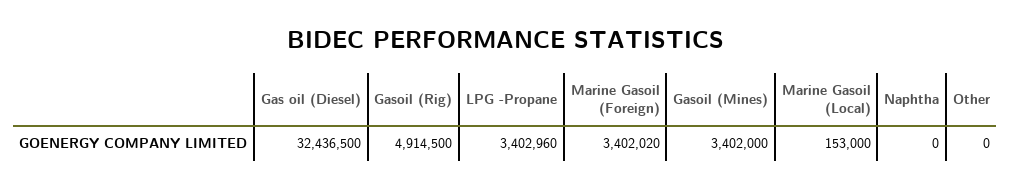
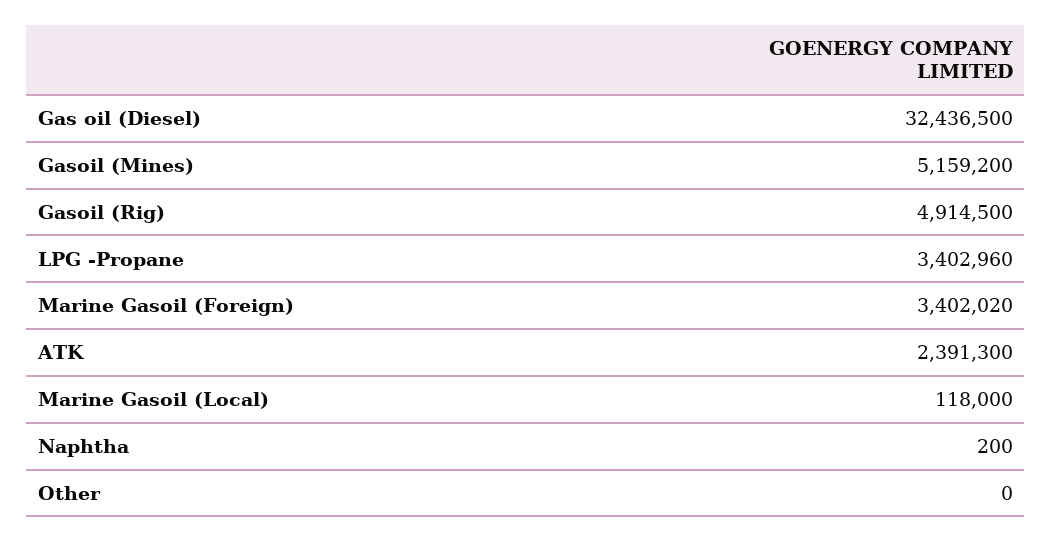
Gasoil (Mines): 3402000 -> 5159200
Marine Gasoil (Local): 153000 -> 118000
Naphtha: 0 -> 200
ATK: none -> 2391300

